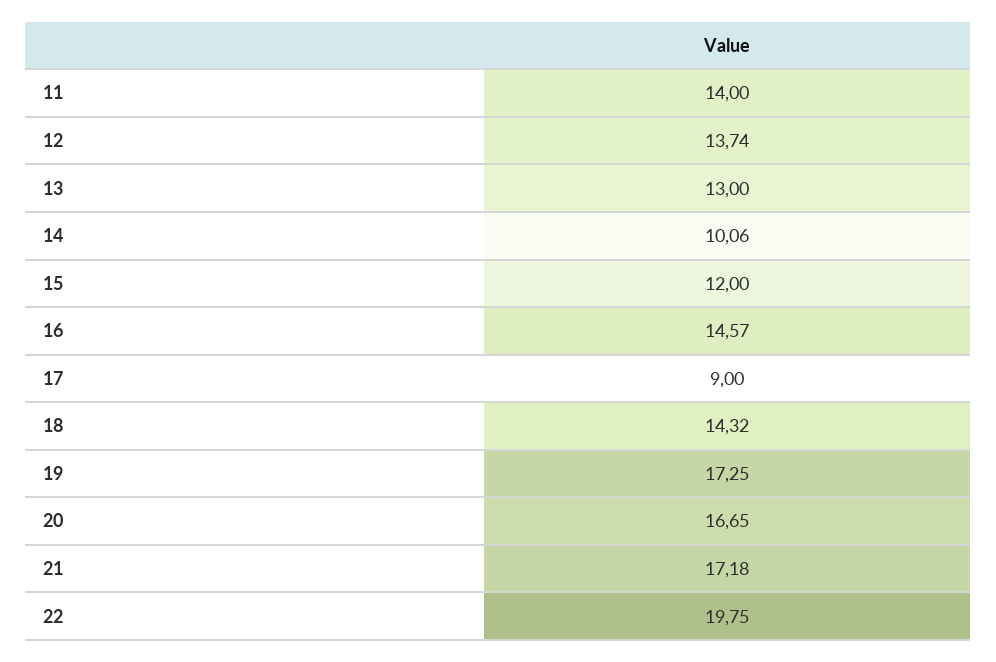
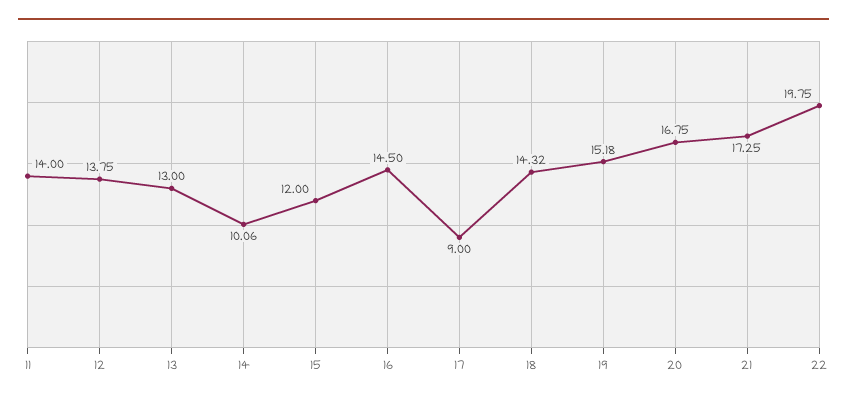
12: 13.74 -> 13.75
16: 14.57 -> 14.5
19: 17.25 -> 15.18
20: 16.65 -> 16.75
21: 17.18 -> 17.25

